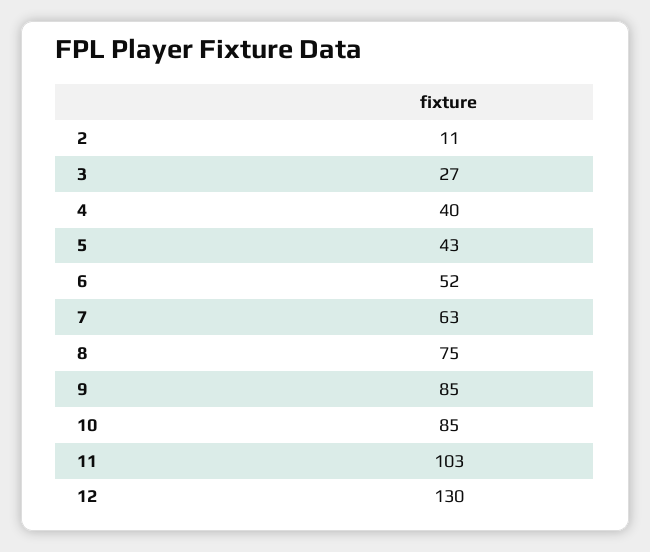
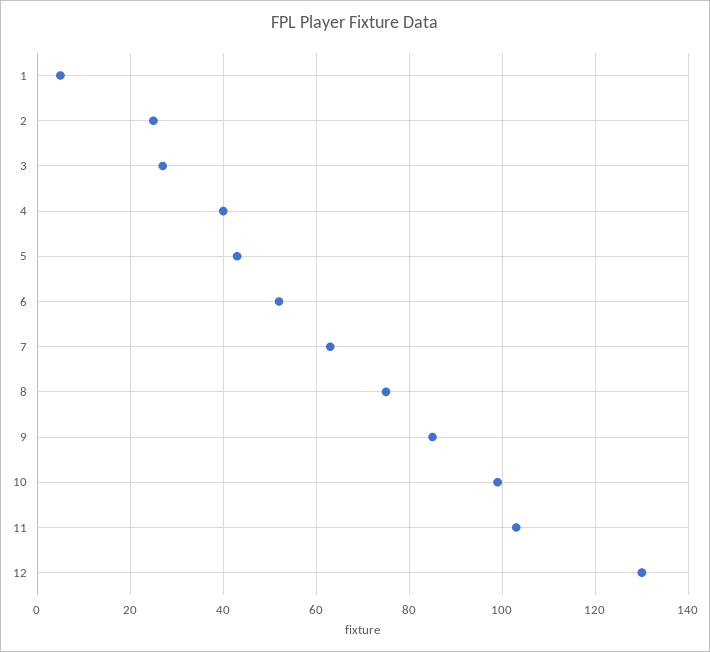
2: 11 -> 25
10: 85 -> 100
1: none -> 5

